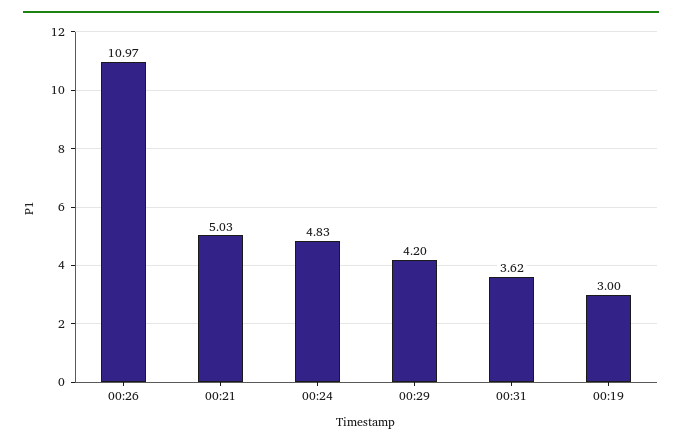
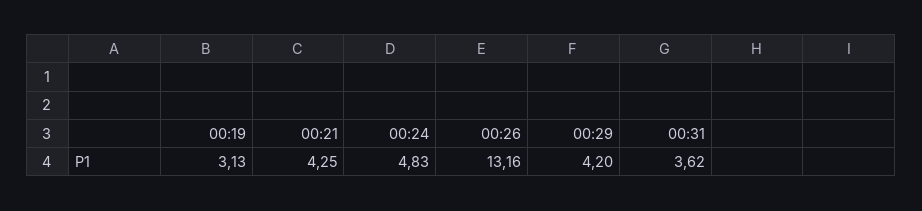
00:26: 10.97 -> 13.16
00:21: 5.03 -> 4.25
00:19: 3 -> 3.13

